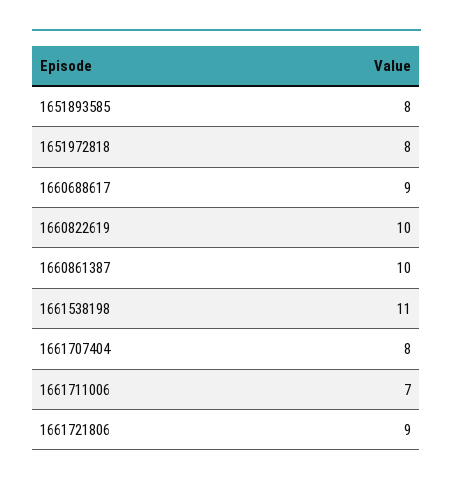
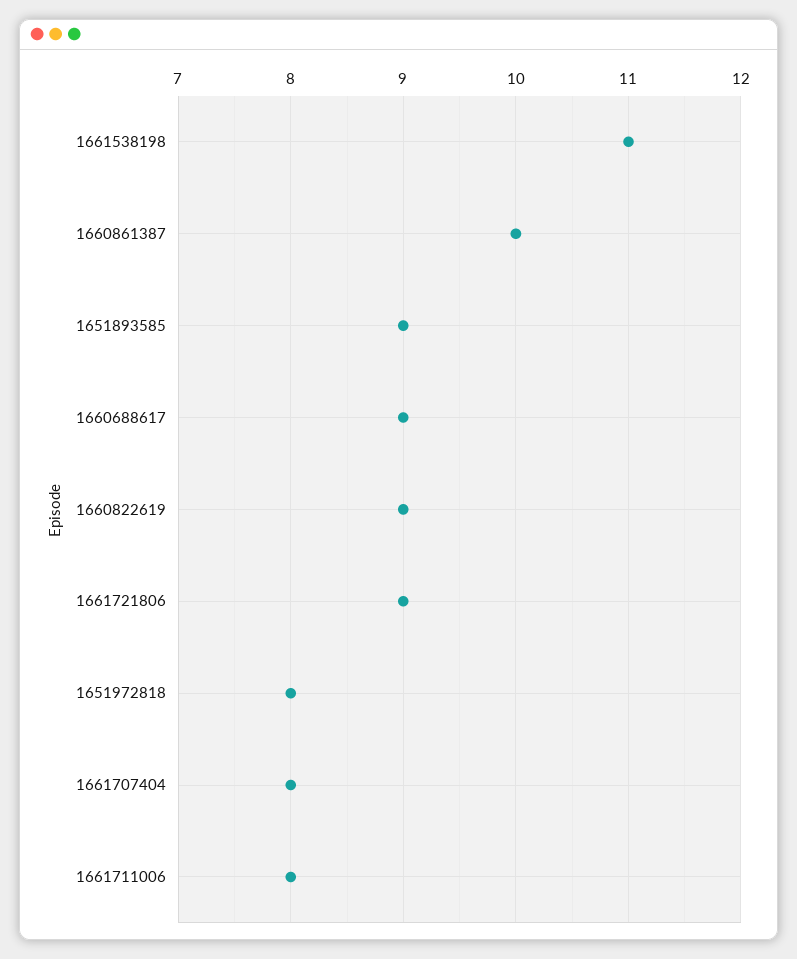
1651893585: 8 -> 9
1660822619: 10 -> 9
1661711006: 7 -> 8

